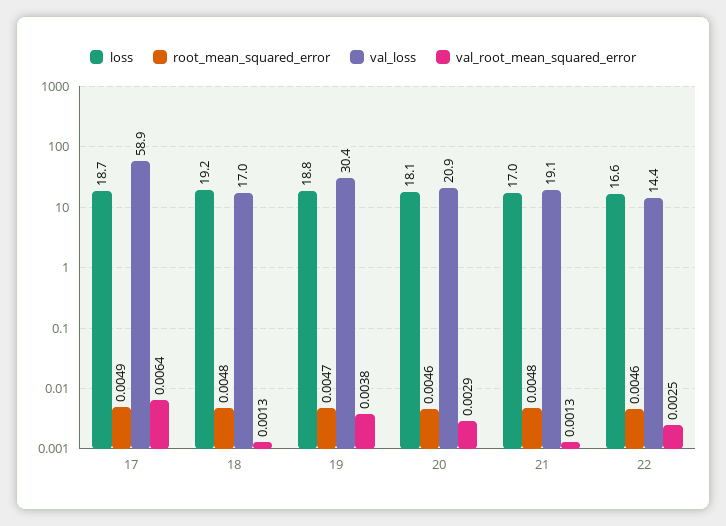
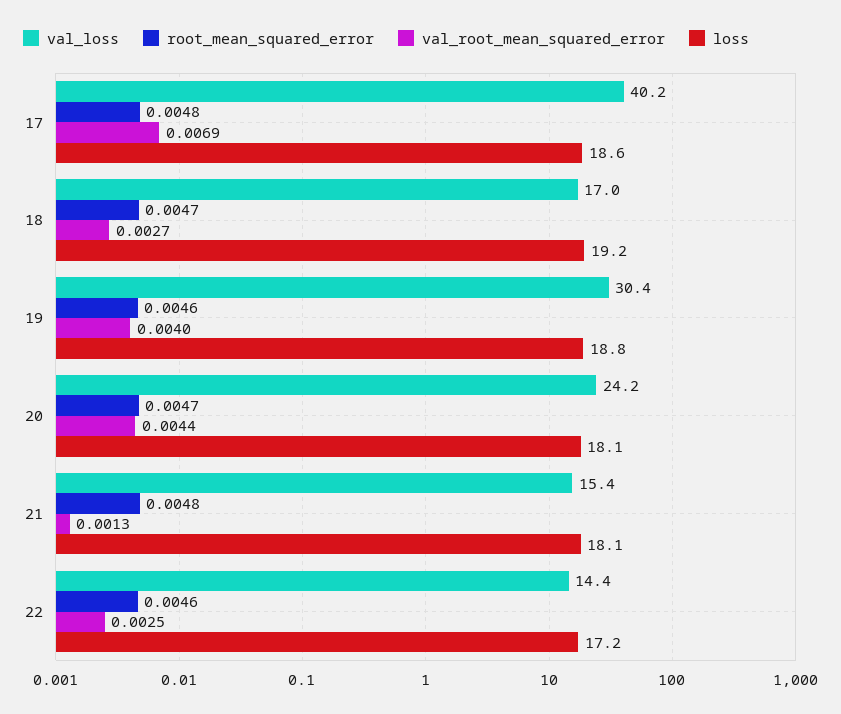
loss, 17: 18.7 -> 18.6
root_mean_squared_error, 17: 0.0049 -> 0.0048
val_loss, 17: 58.9 -> 40.2
val_root_mean_squared_error, 17: 0.0064 -> 0.0069
root_mean_squared_error, 18: 0.0048 -> 0.0047
val_root_mean_squared_error, 18: 0.0013 -> 0.0027
root_mean_squared_error, 19: 0.0047 -> 0.0046
val_root_mean_squared_error, 19: 0.0038 -> 0.004
root_mean_squared_error, 20: 0.0046 -> 0.0047
val_loss, 20: 20.9 -> 24.2
val_root_mean_squared_error, 20: 0.0029 -> 0.0044
loss, 21: 17 -> 18.1
val_loss, 21: 19.1 -> 15.4
loss, 22: 16.6 -> 17.2

